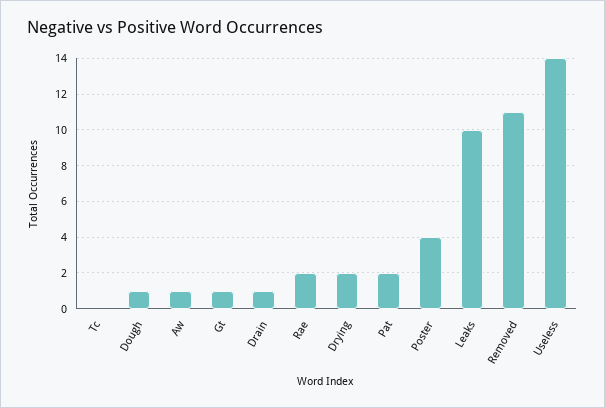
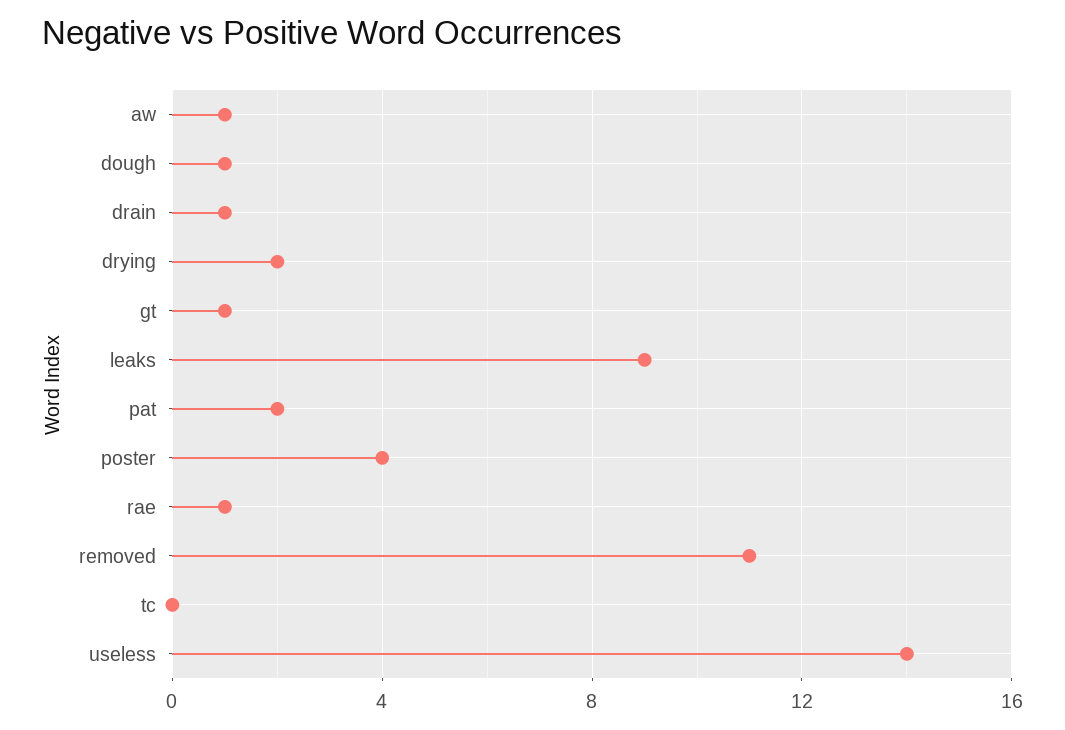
Rae: 2 -> 1
Leaks: 10 -> 9

